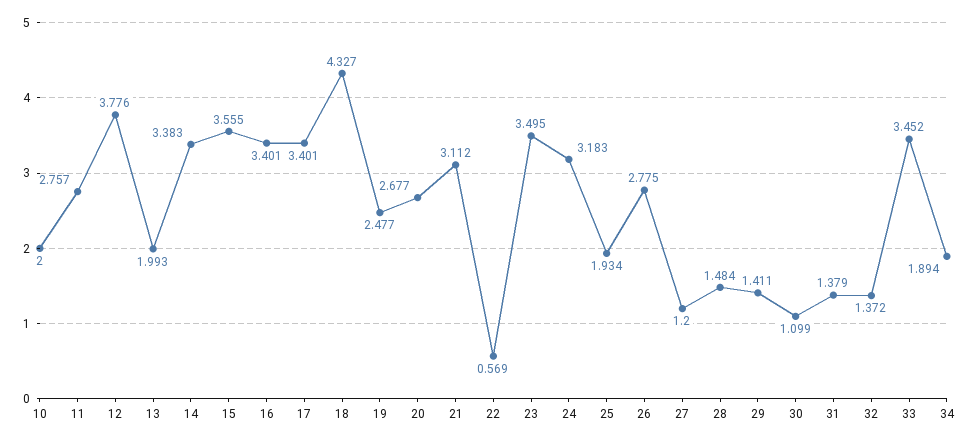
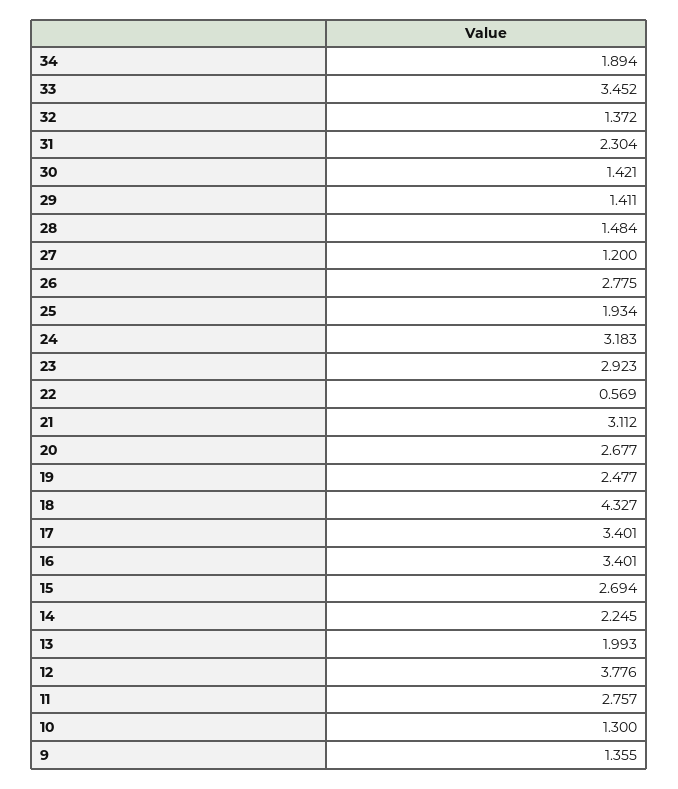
10: 2 -> 1.3
14: 3.383 -> 2.245
15: 3.555 -> 2.694
23: 3.495 -> 2.923
30: 1.099 -> 1.421
31: 1.379 -> 2.304
9: none -> 1.355

